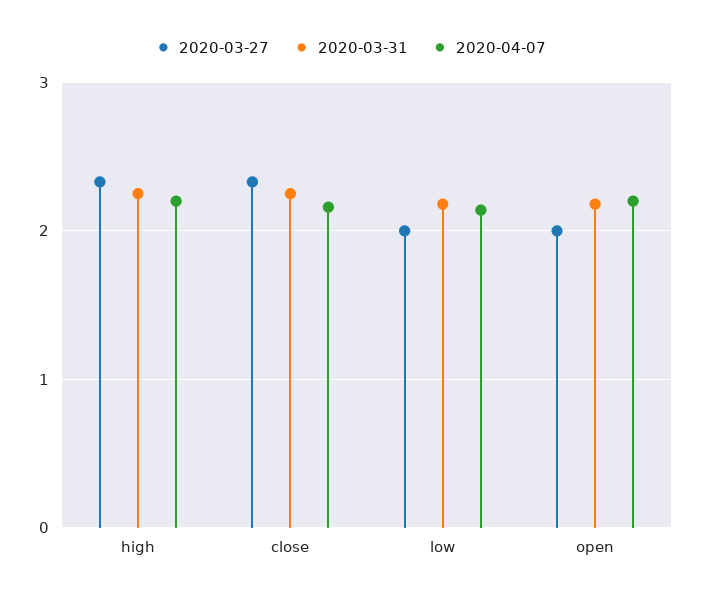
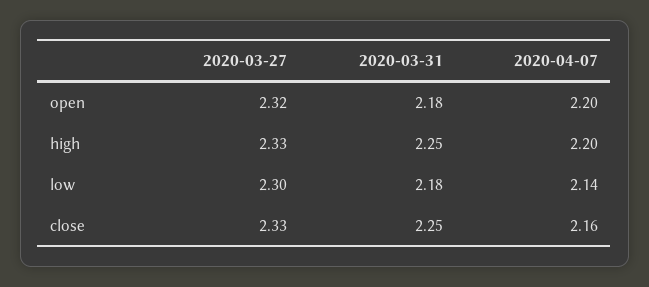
2020-03-27, low: 2 -> 2.3
2020-03-27, open: 2 -> 2.32

